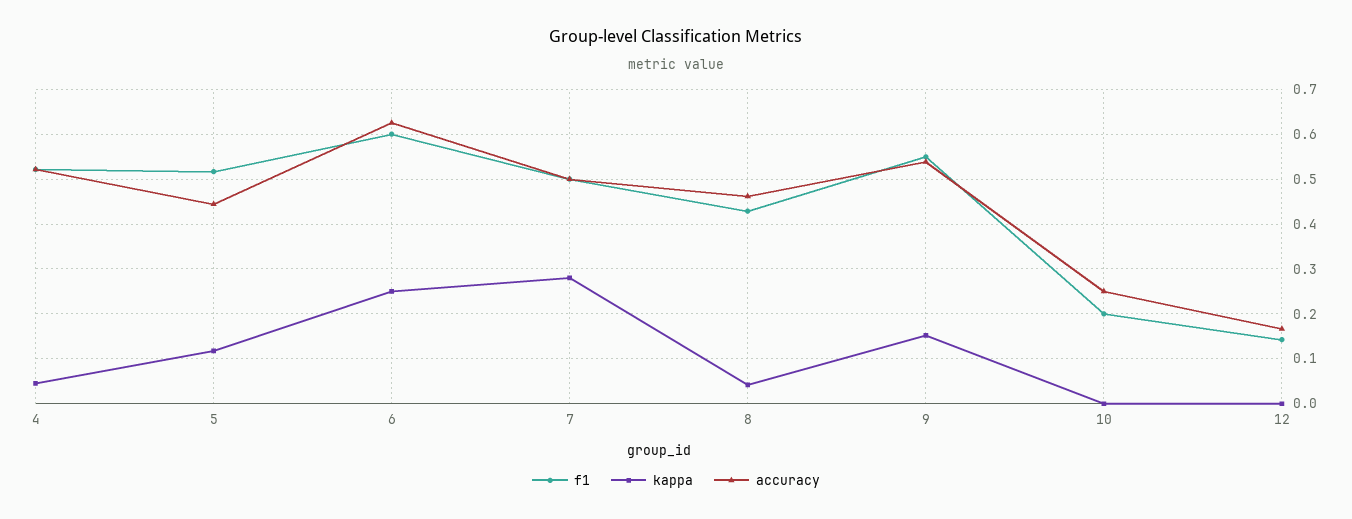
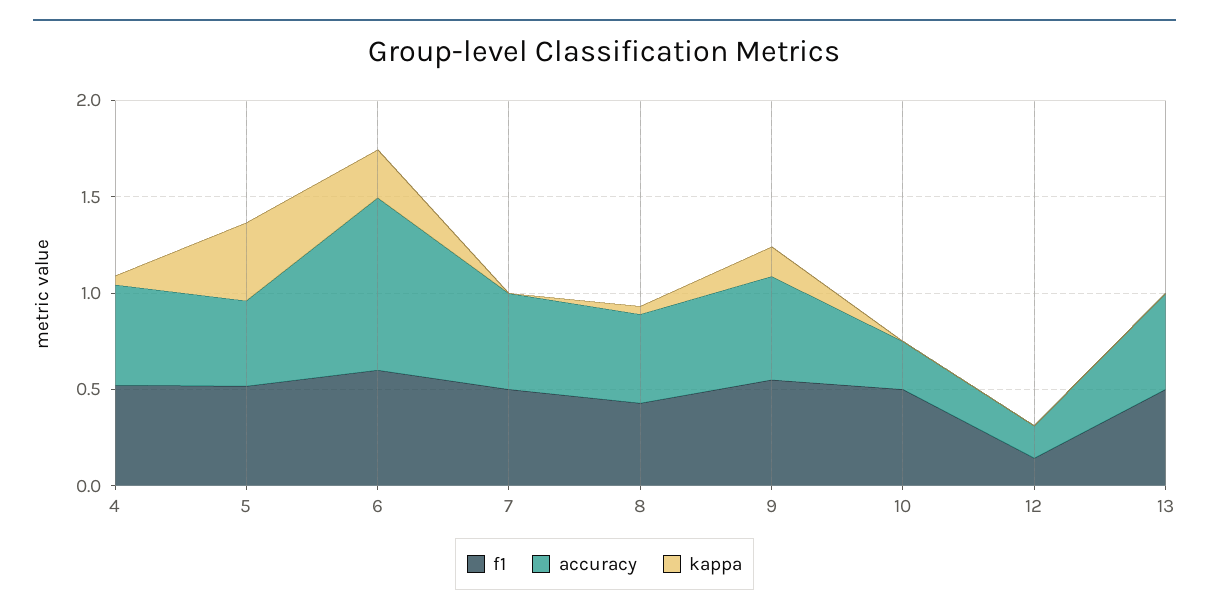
kappa, 5: 0.12 -> 0.4
accuracy, 6: 0.62 -> 0.9
kappa, 7: 0.28 -> 0
f1, 10: 0.2 -> 0.5
f1, 13: none -> 0.5
accuracy, 13: none -> 0.5
kappa, 13: none -> 0

